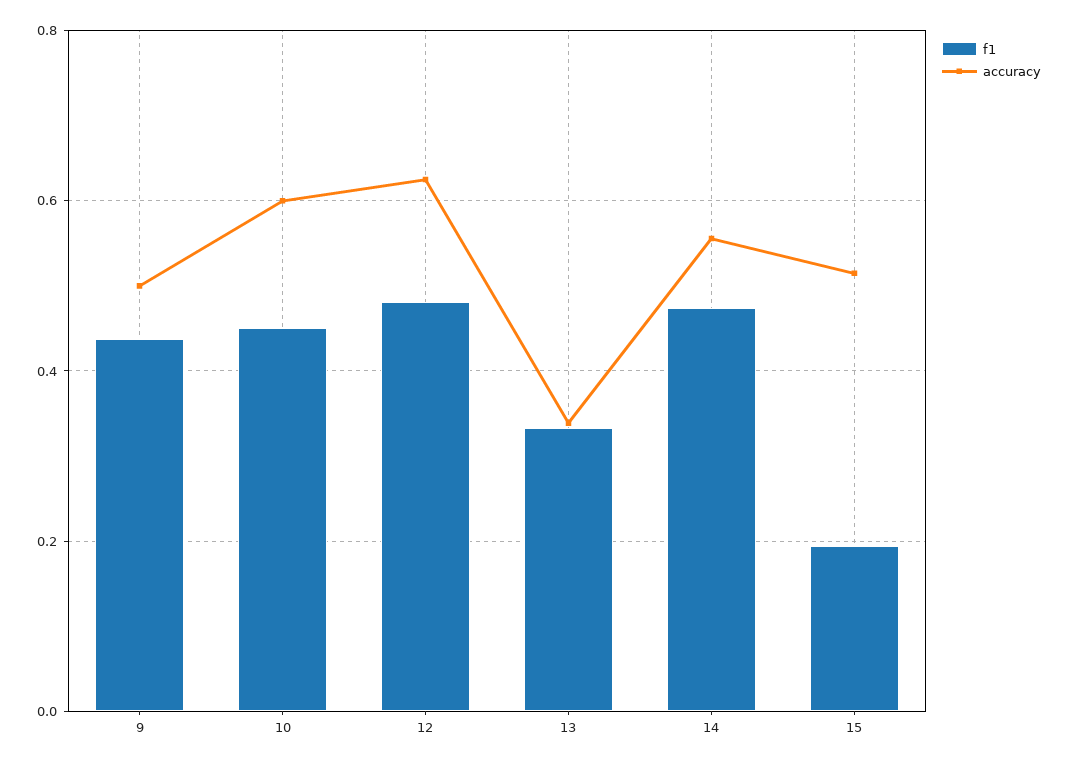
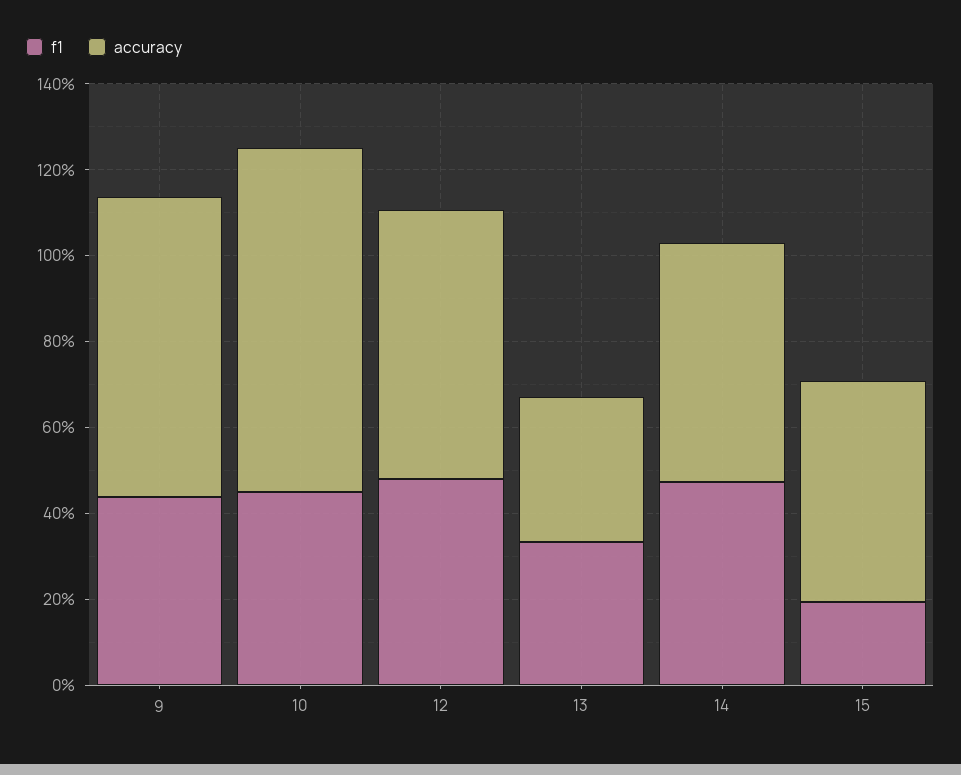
accuracy, 9: 0.5 -> 0.7
accuracy, 10: 0.6 -> 0.8

